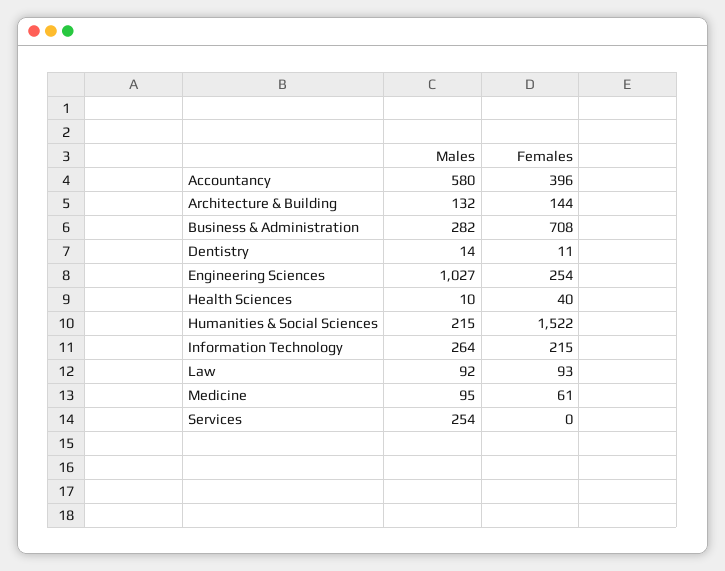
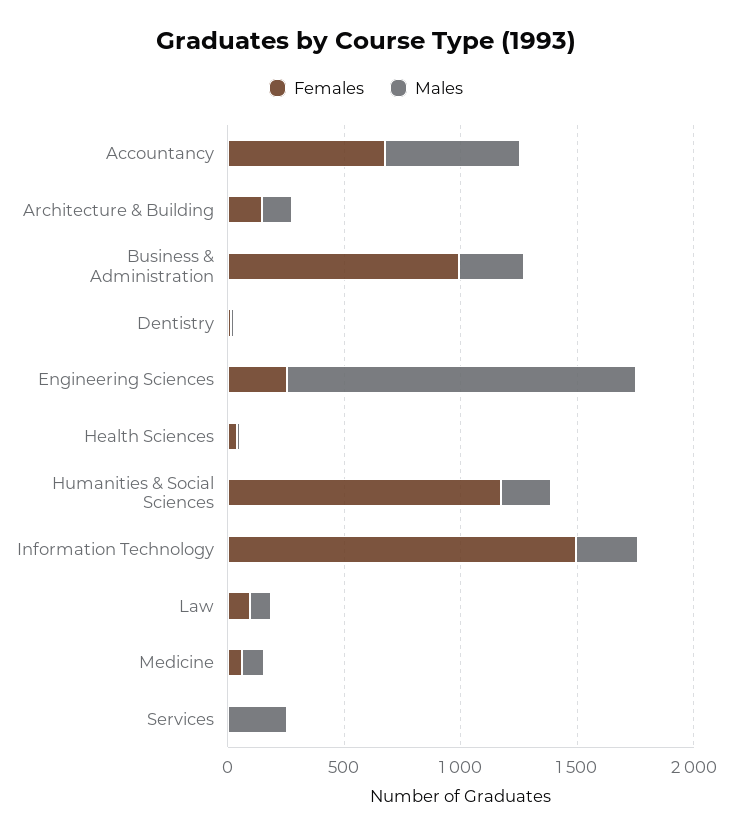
Females, Accountancy: 396 -> 700
Females, Business & Administration: 708 -> 1000
Males, Engineering Sciences: 1027 -> 1500
Females, Humanities & Social Sciences: 1522 -> 1200
Females, Information Technology: 215 -> 1500

